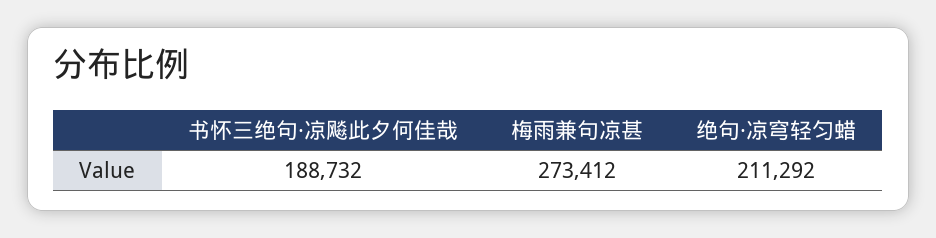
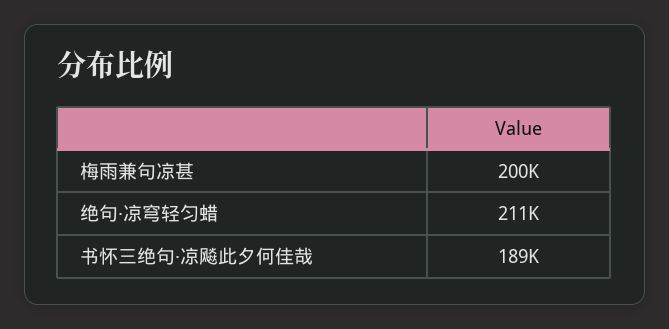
梅雨兼句凉甚: 273412 -> 200000

